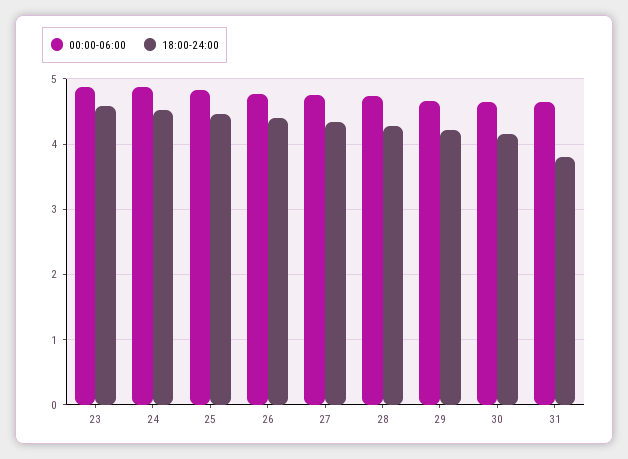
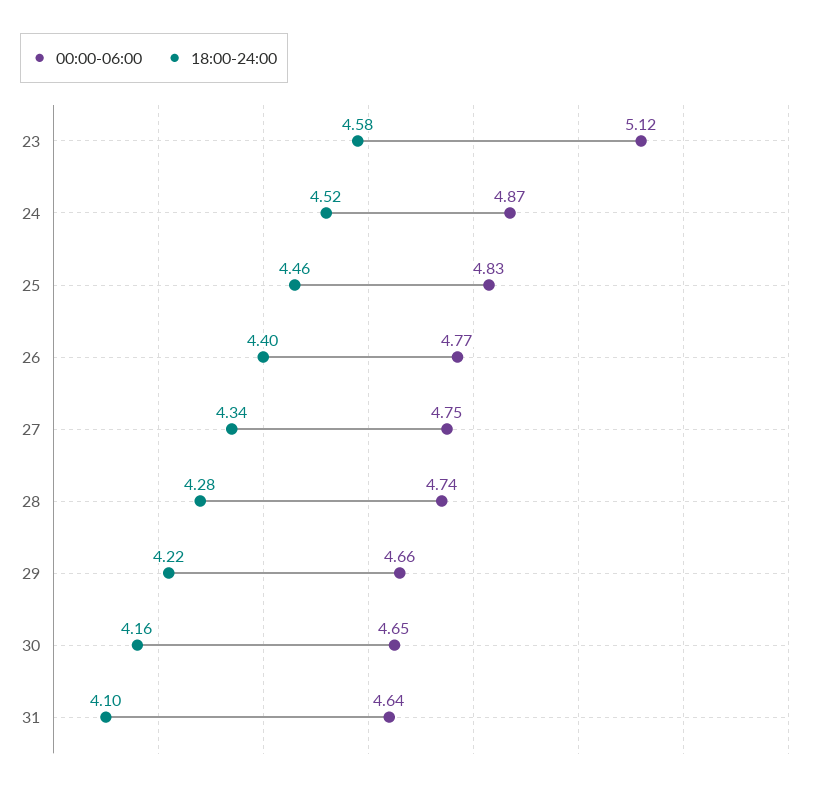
00:00-06:00, 23: 4.9 -> 5.12
18:00-24:00, 31: 3.8 -> 4.1

